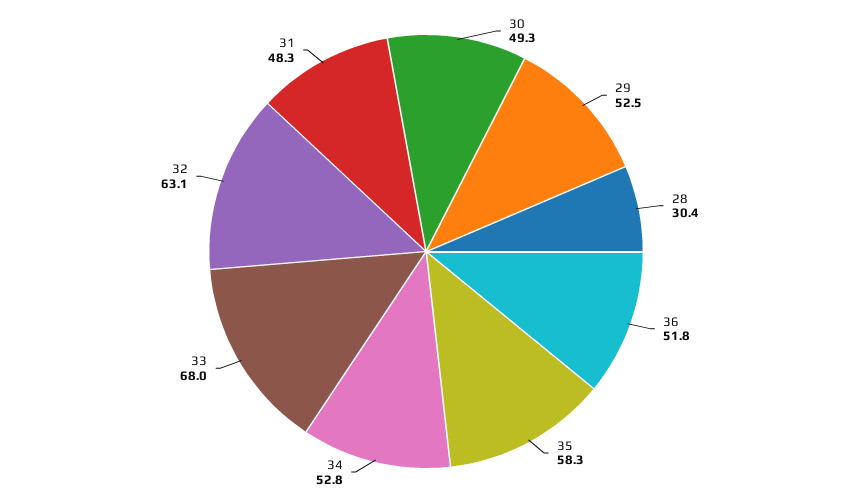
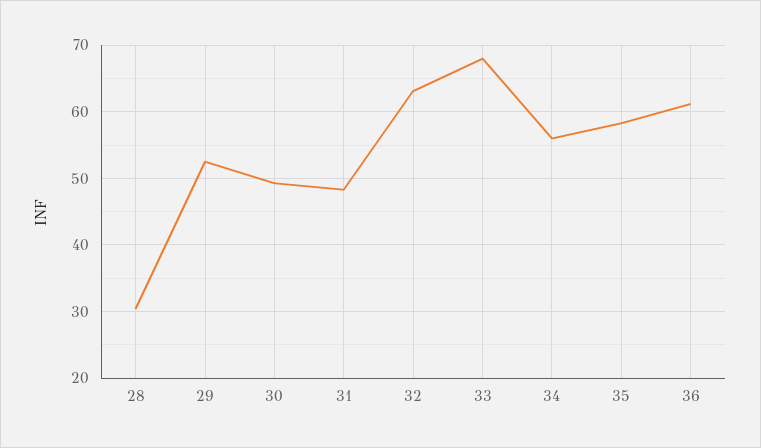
36: 51.8 -> 61
34: 52.8 -> 56

